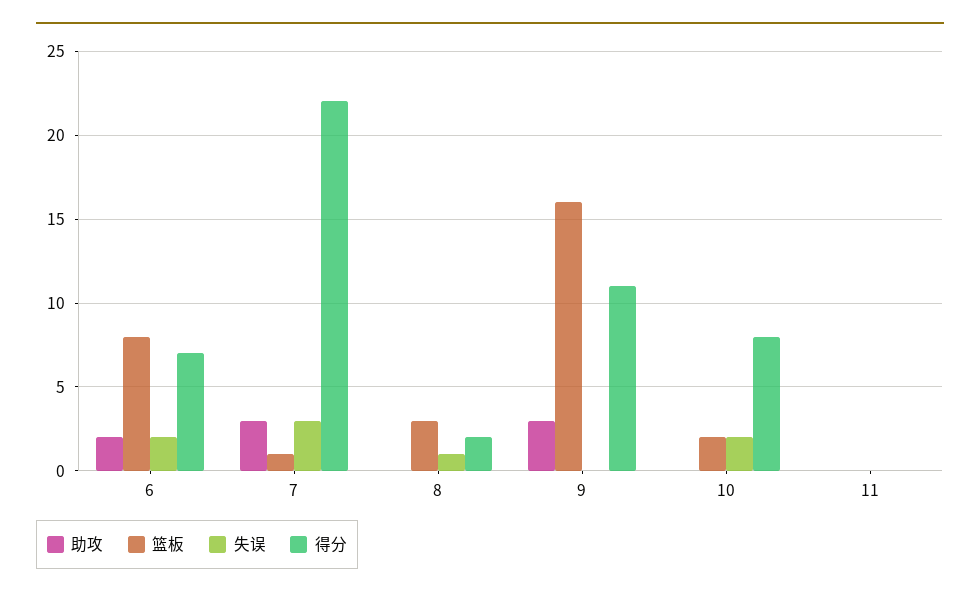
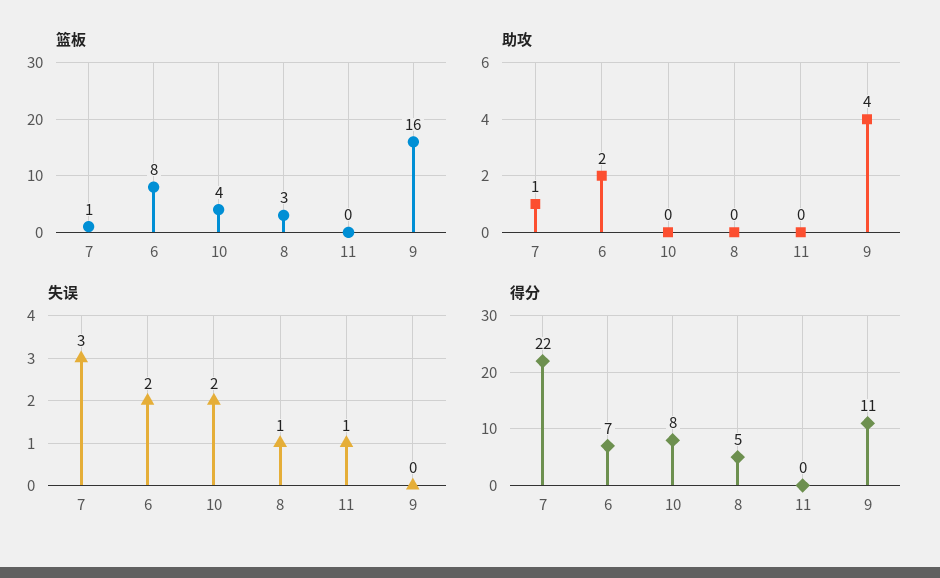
助攻, 7: 3 -> 1
得分, 8: 2 -> 5
助攻, 9: 3 -> 4
篮板, 10: 2 -> 4
失误, 11: 0 -> 1

